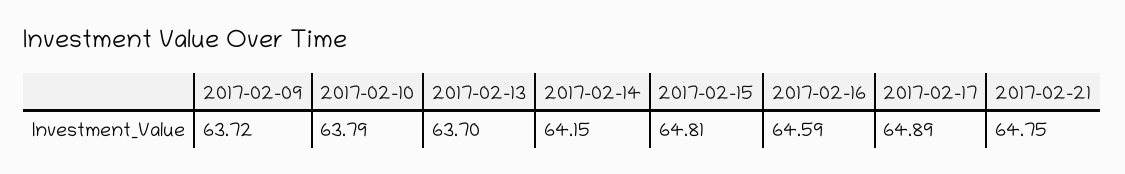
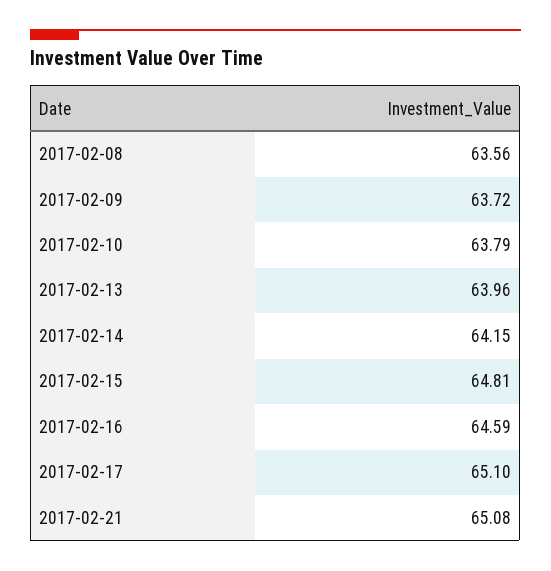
2017-02-13: 63.7 -> 63.96
2017-02-17: 64.89 -> 65.1
2017-02-21: 64.75 -> 65.08
2017-02-08: none -> 63.56

